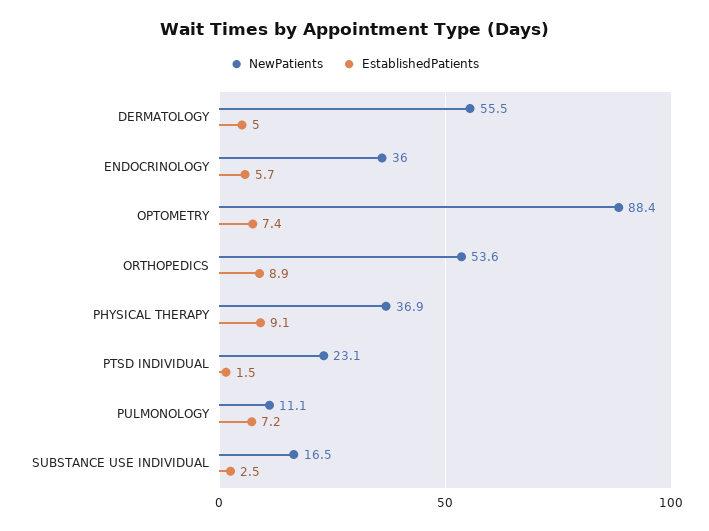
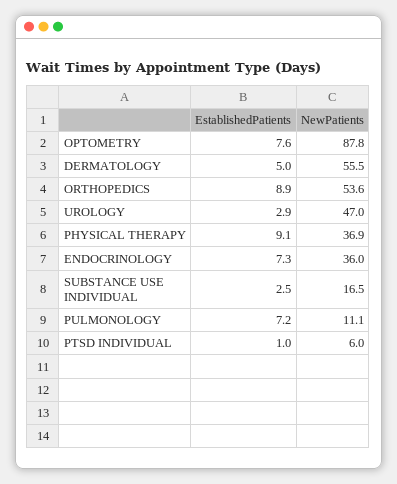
EstablishedPatients, ENDOCRINOLOGY: 5.7 -> 7.3
NewPatients, OPTOMETRY: 88.4 -> 87.8
EstablishedPatients, OPTOMETRY: 7.4 -> 7.6
NewPatients, PTSD INDIVIDUAL: 23.1 -> 6
EstablishedPatients, PTSD INDIVIDUAL: 1.5 -> 1
EstablishedPatients, UROLOGY: none -> 2.9
NewPatients, UROLOGY: none -> 47

